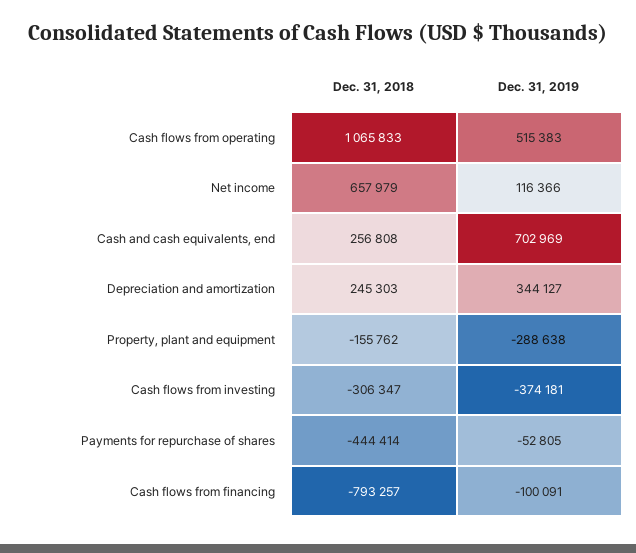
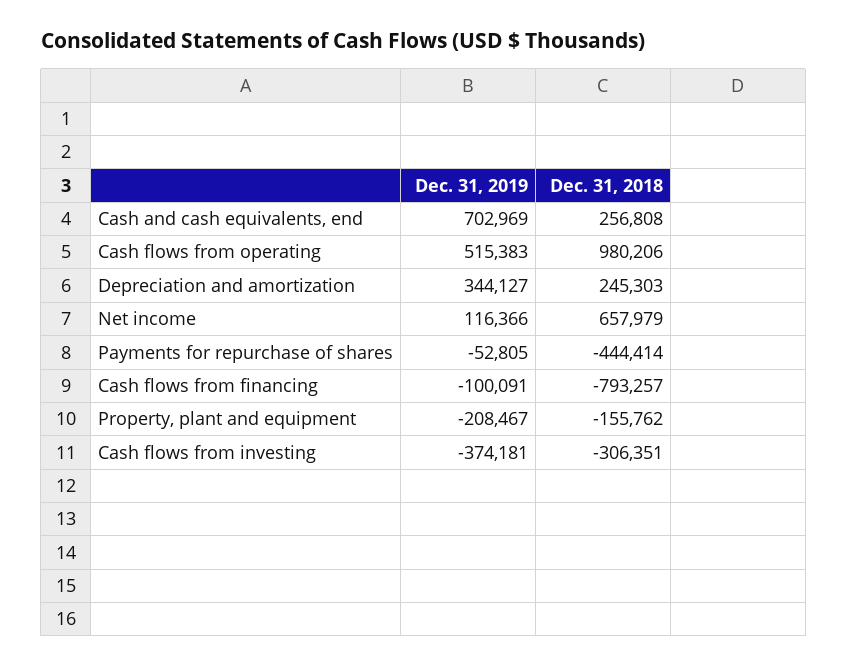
Dec. 31, 2018, Cash flows from operating: 1065833 -> 980206
Dec. 31, 2019, Property, plant and equipment: -288638 -> -208467
Dec. 31, 2018, Cash flows from investing: -306347 -> -306351

